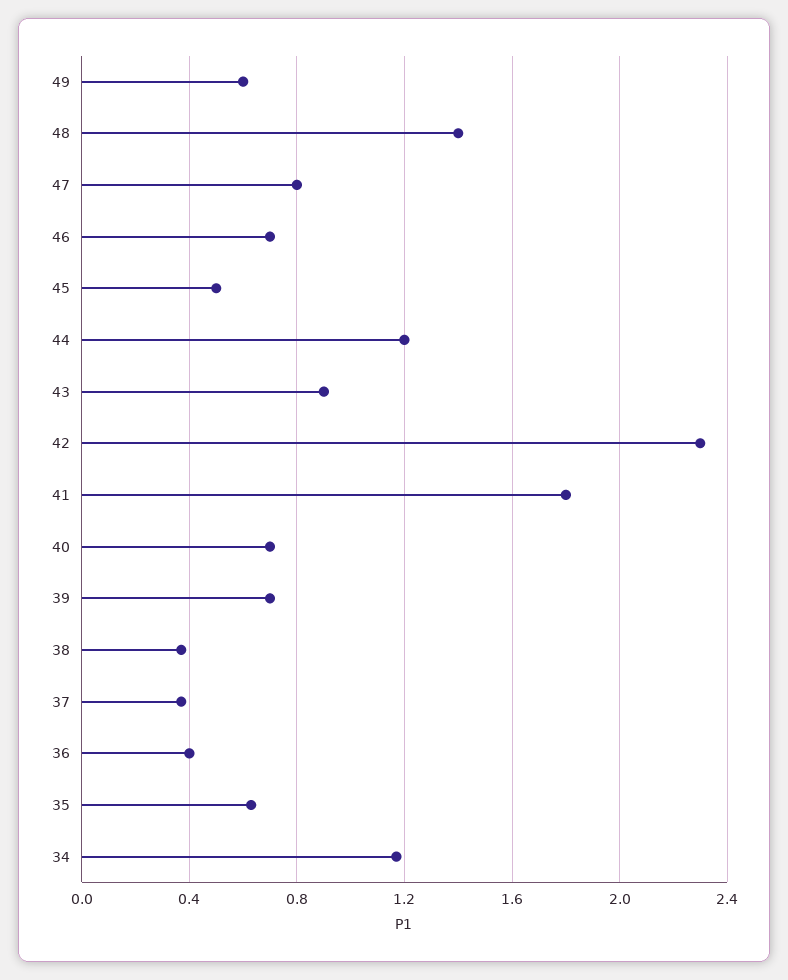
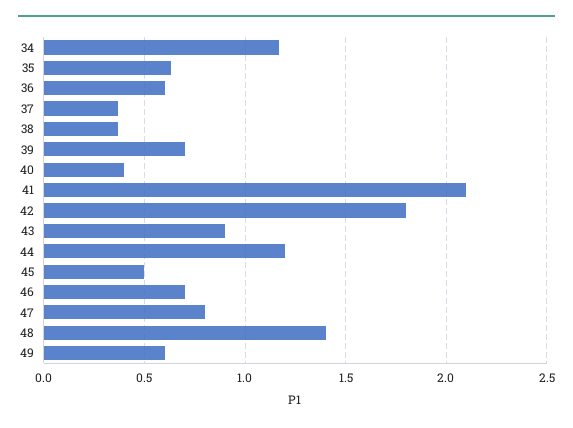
42: 2.3 -> 1.8
41: 1.8 -> 2.1
40: 0.7 -> 0.4
36: 0.4 -> 0.6

